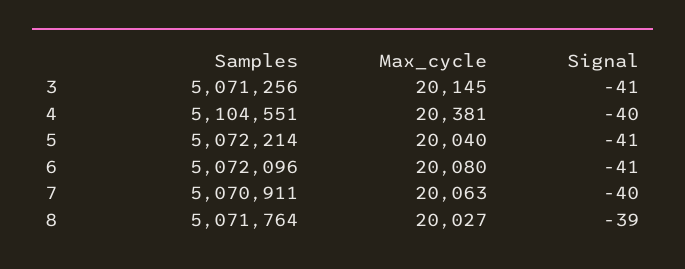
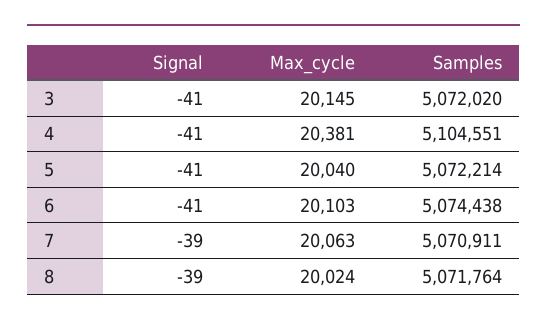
Samples, 3: 5071256 -> 5072020
Signal, 4: -40 -> -41
Samples, 6: 5072096 -> 5074438
Max_cycle, 6: 20080 -> 20103
Signal, 7: -40 -> -39
Max_cycle, 8: 20027 -> 20024

